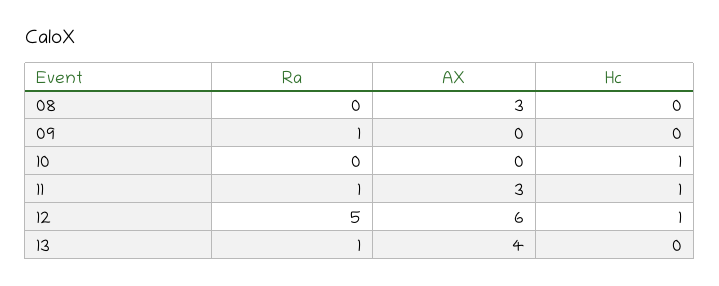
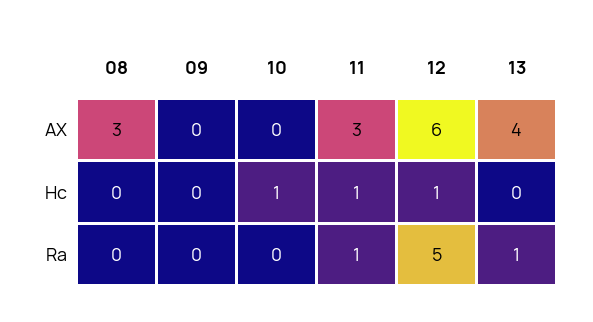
Ra, 09: 1 -> 0

